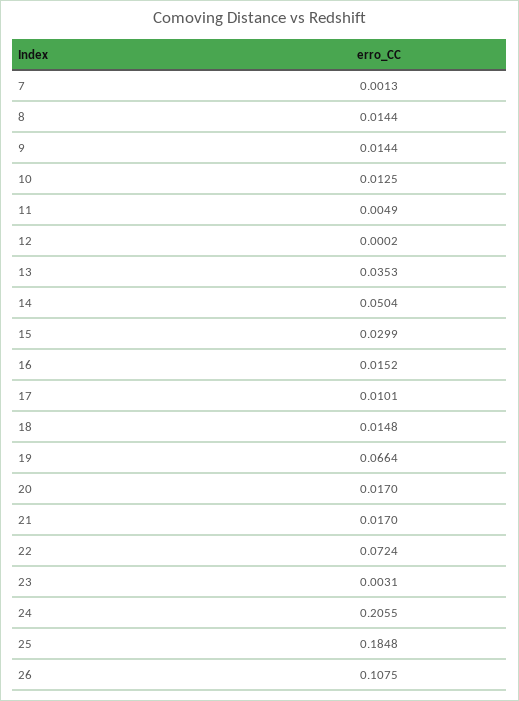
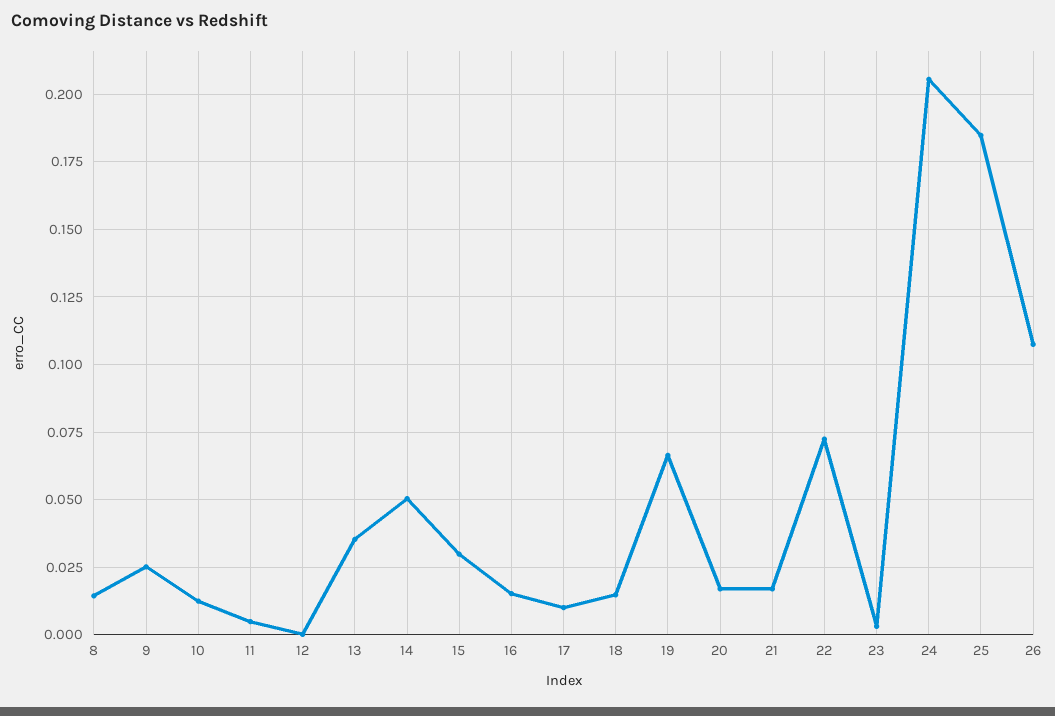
7: 0.0013 -> none
9: 0.0144 -> 0.025

